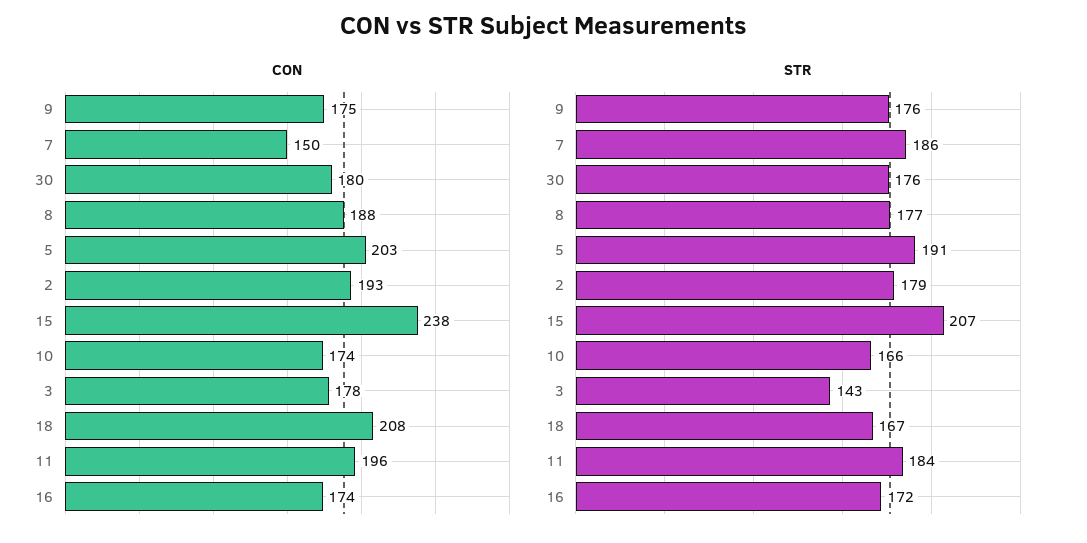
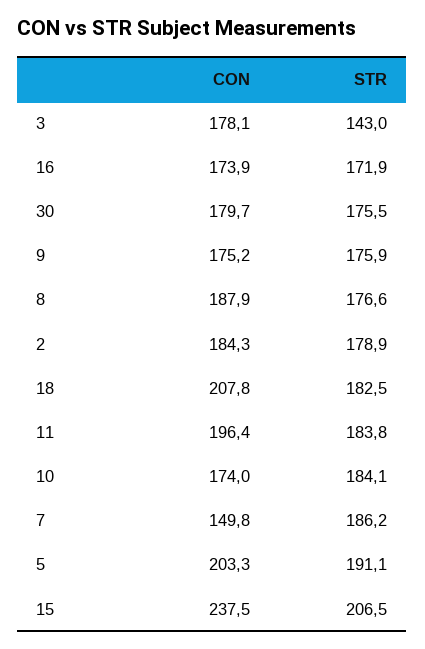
CON, 2: 193 -> 184.3
STR, 10: 166 -> 184.1
STR, 18: 167 -> 182.5

